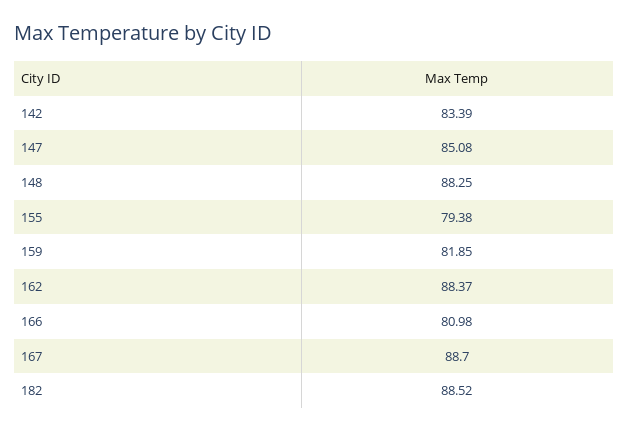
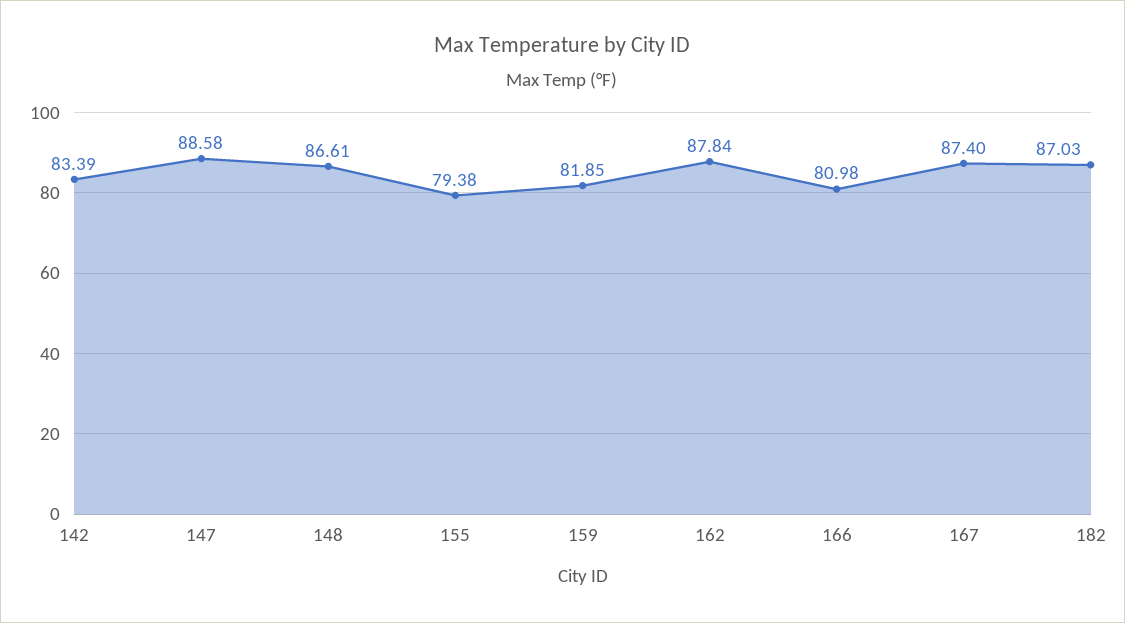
147: 85.08 -> 88.58
148: 88.25 -> 86.61
162: 88.37 -> 87.84
167: 88.7 -> 87.4
182: 88.52 -> 87.03

